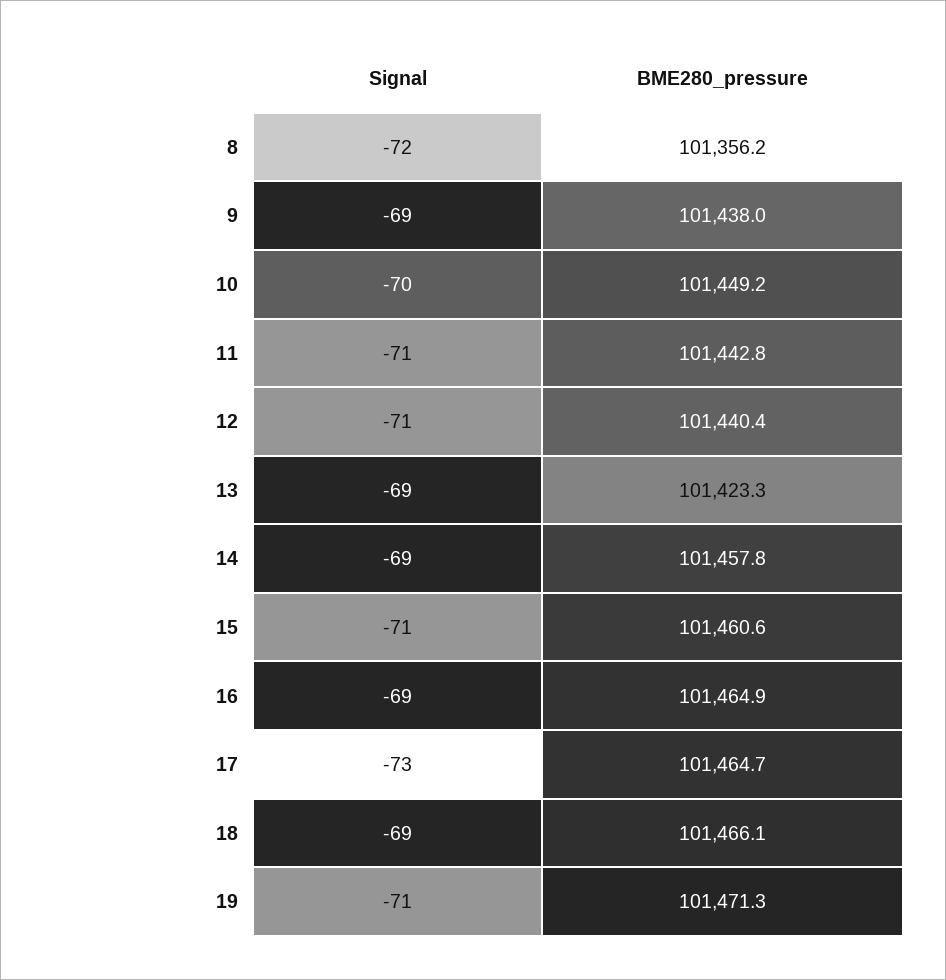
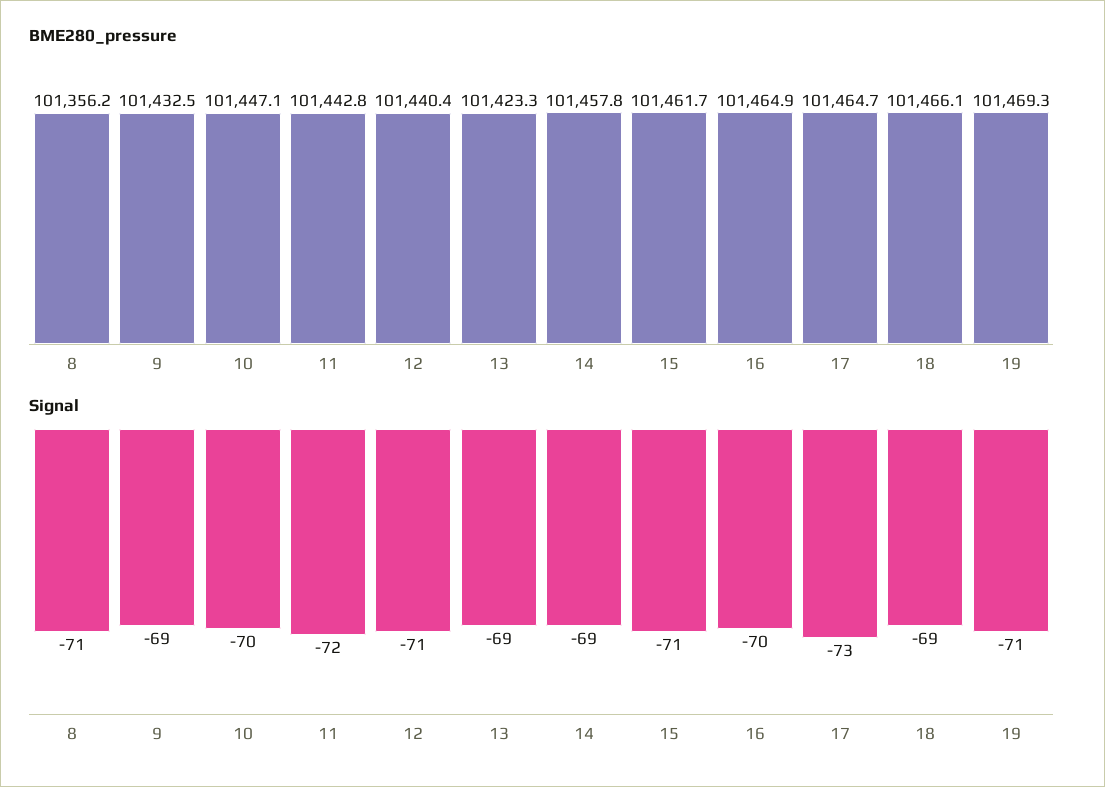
Signal, 8: -72 -> -71
BME280_pressure, 9: 101438 -> 101432.5
BME280_pressure, 10: 101449.2 -> 101447.1
Signal, 11: -71 -> -72
BME280_pressure, 15: 101460.6 -> 101461.7
Signal, 16: -69 -> -70
BME280_pressure, 19: 101471.3 -> 101469.3

